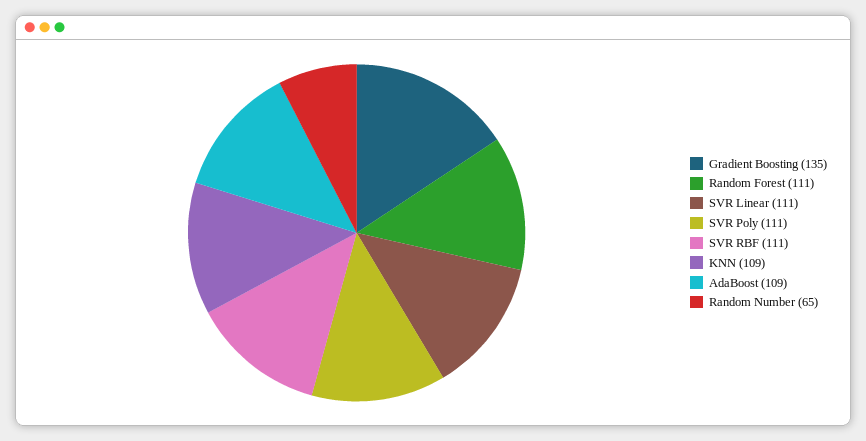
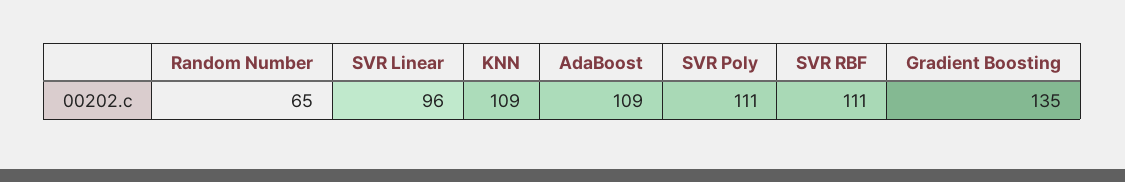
Random Forest: 111 -> none
SVR Linear: 111 -> 96

